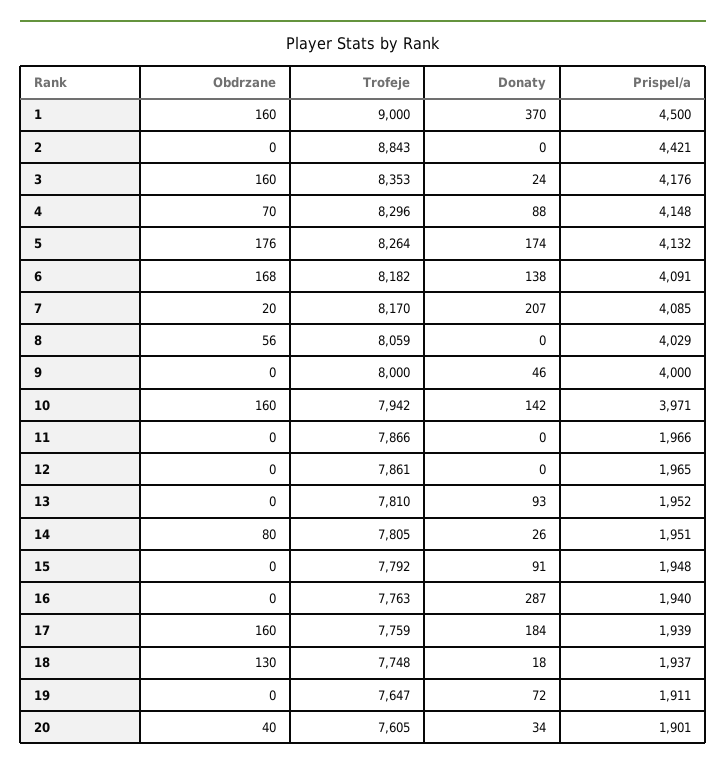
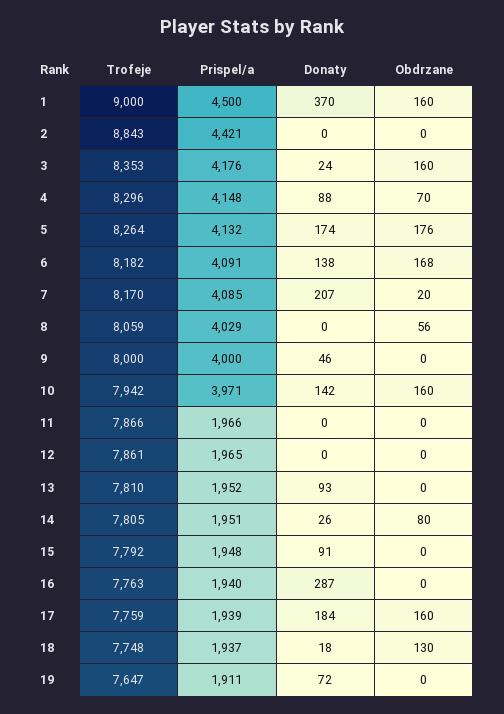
Obdrzane, 20: 40 -> none
Trofeje, 20: 7605 -> none
Donaty, 20: 34 -> none
Prispel/a, 20: 1901 -> none

